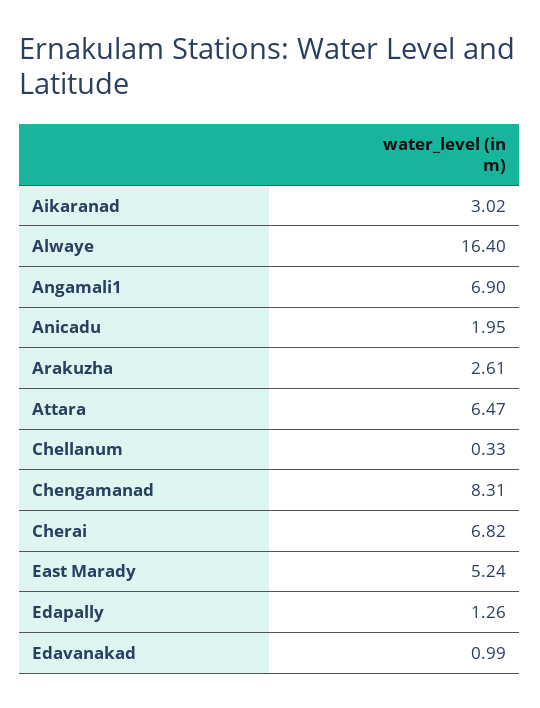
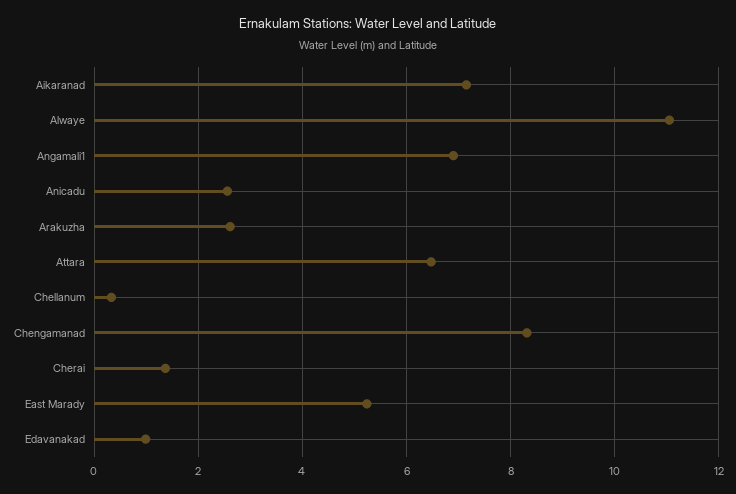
Aikaranad: 3.02 -> 7.2
Alwaye: 16.4 -> 11
Anicadu: 1.95 -> 2.6
Cherai: 6.82 -> 1.4
Edapally: 1.26 -> none

